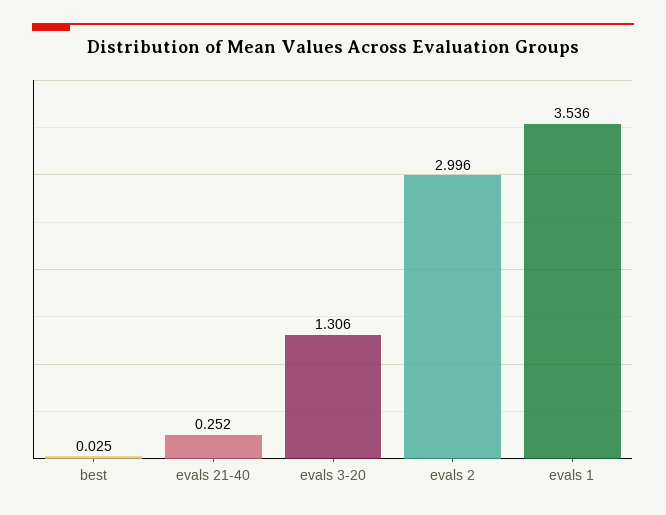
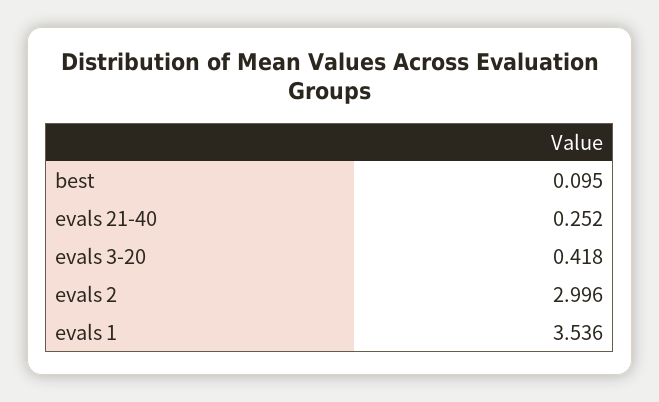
best: 0.025 -> 0.095
evals 3-20: 1.306 -> 0.418

